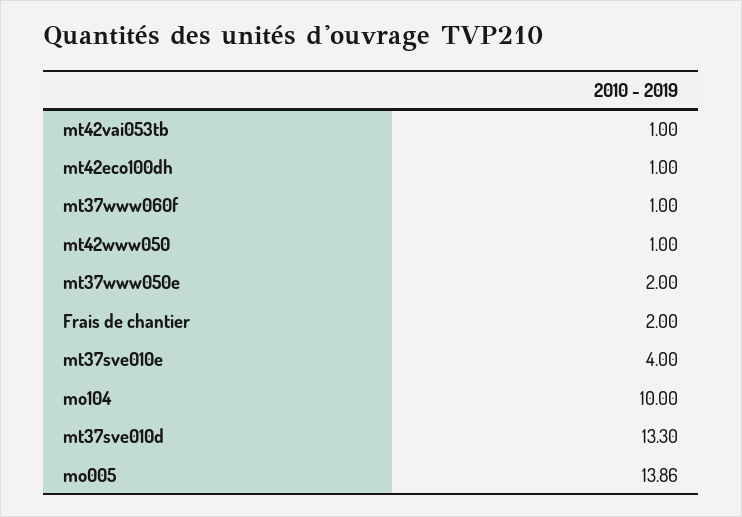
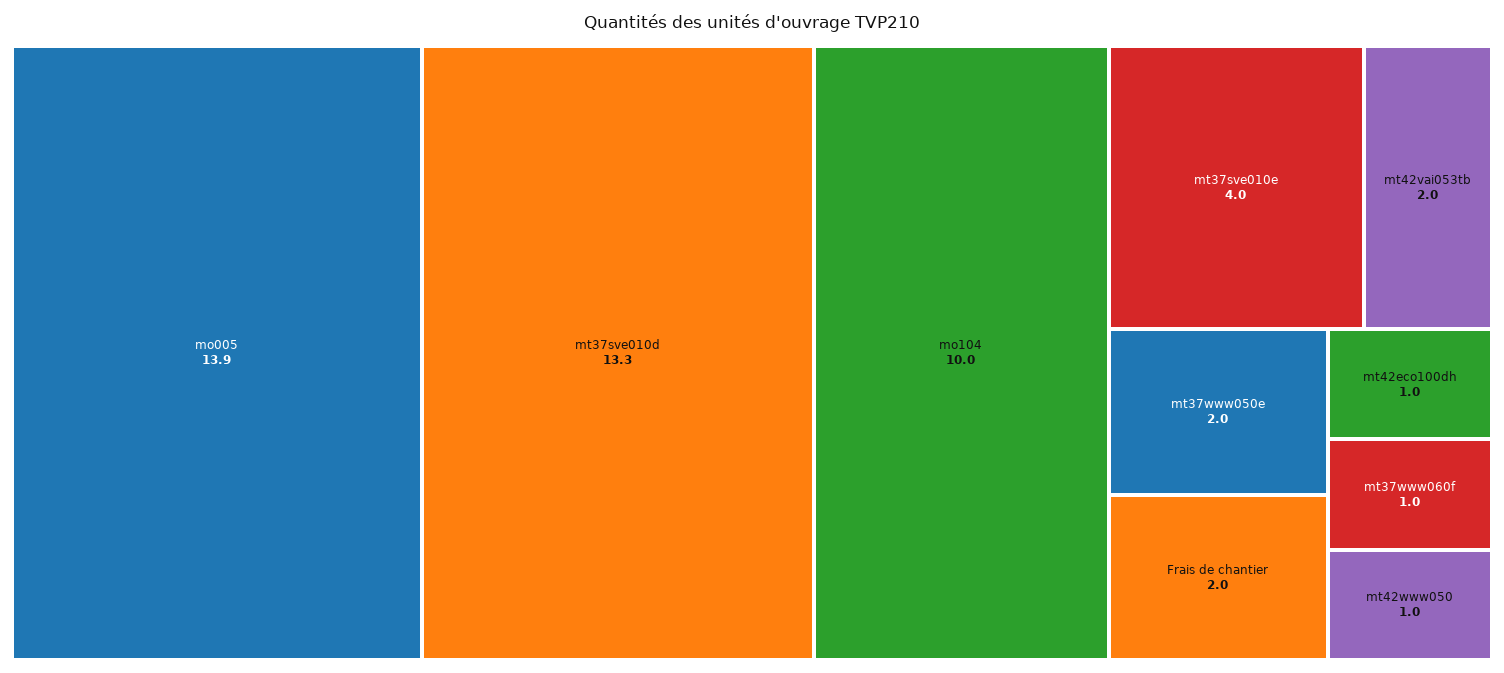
mt42vai053tb: 1 -> 2

